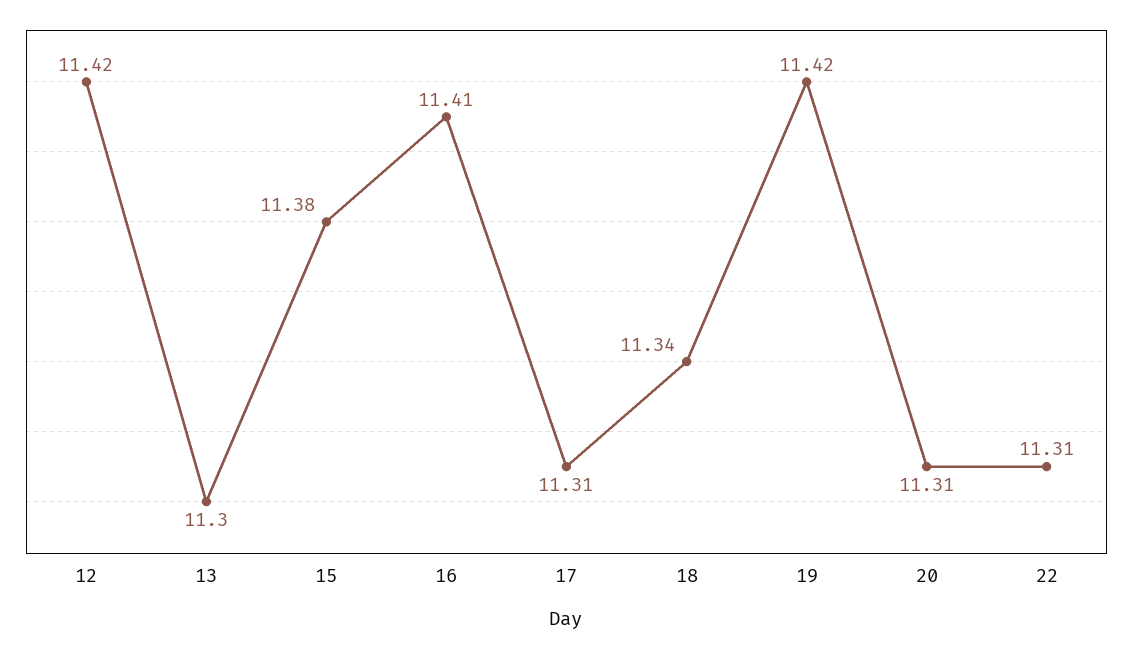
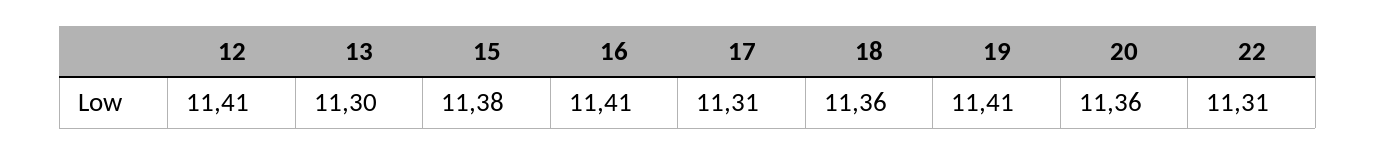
12: 11.42 -> 11.41
18: 11.34 -> 11.36
19: 11.42 -> 11.41
20: 11.31 -> 11.36

